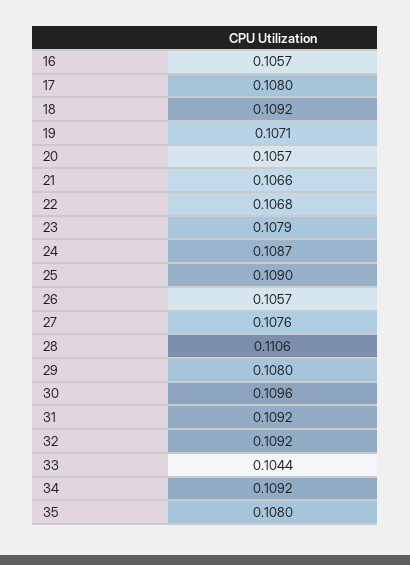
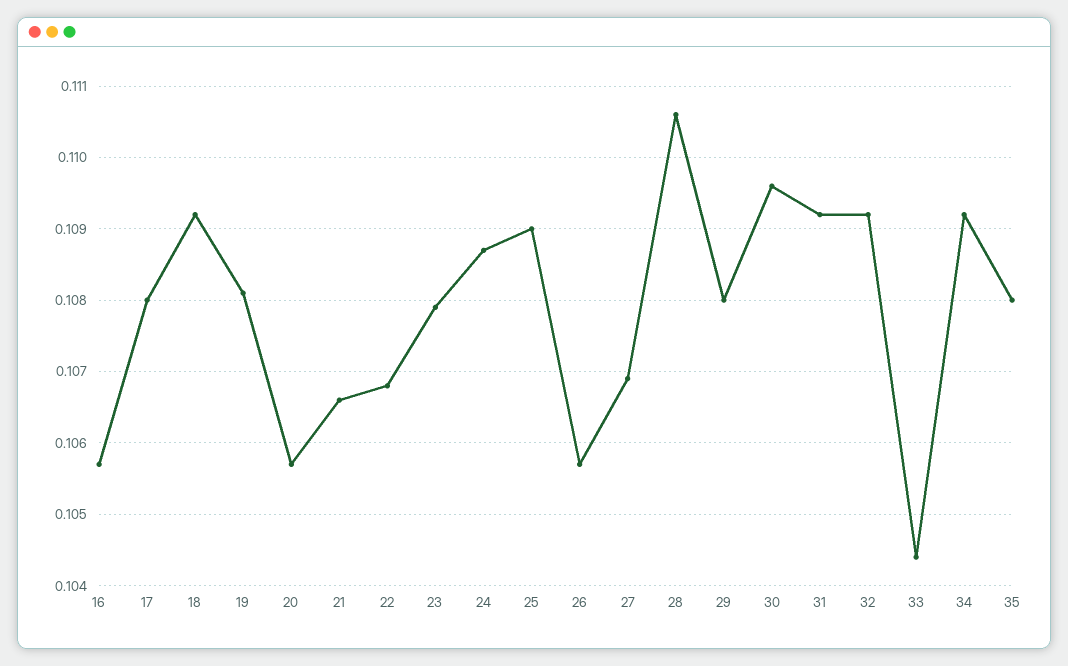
19: 0.1071 -> 0.1081
27: 0.1076 -> 0.1069

